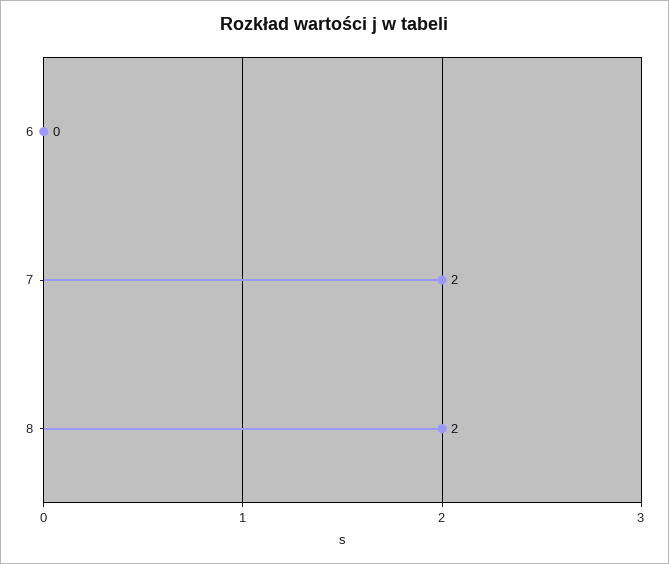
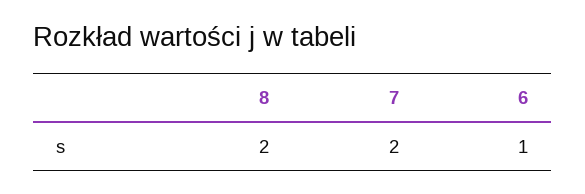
6: 0 -> 1

